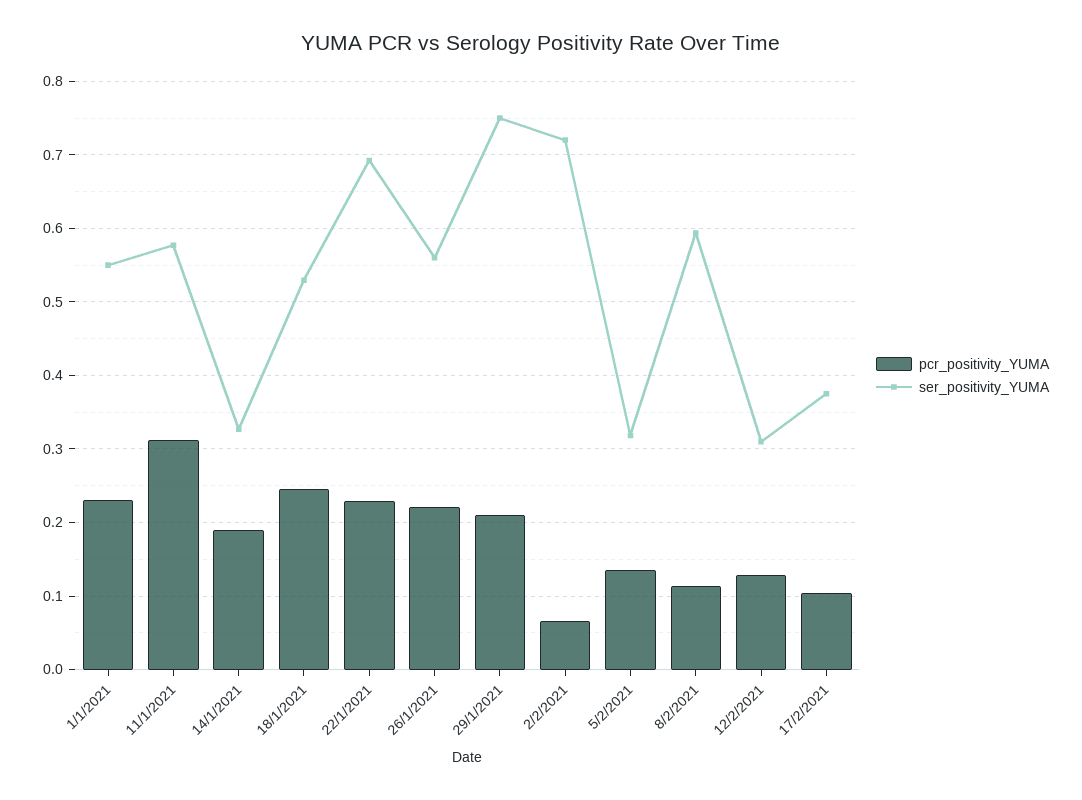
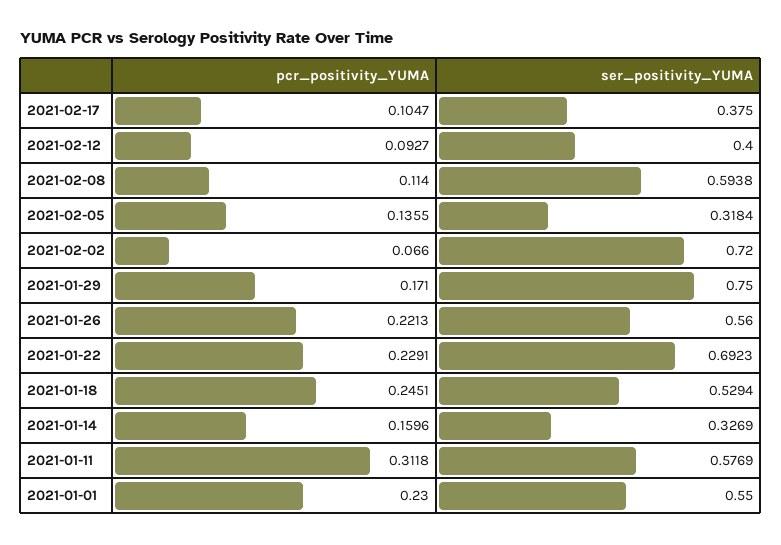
pcr_positivity_YUMA, 14/1/2021: 0.19 -> 0.1596
pcr_positivity_YUMA, 29/1/2021: 0.21 -> 0.171
pcr_positivity_YUMA, 12/2/2021: 0.13 -> 0.0927
ser_positivity_YUMA, 12/2/2021: 0.31 -> 0.4

